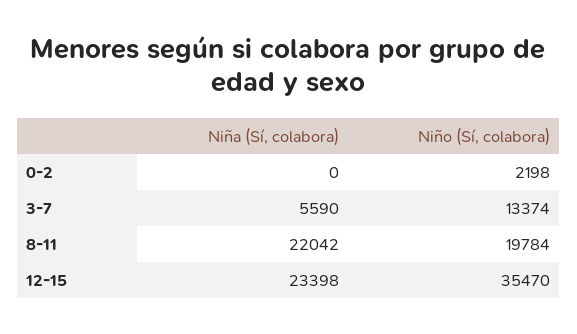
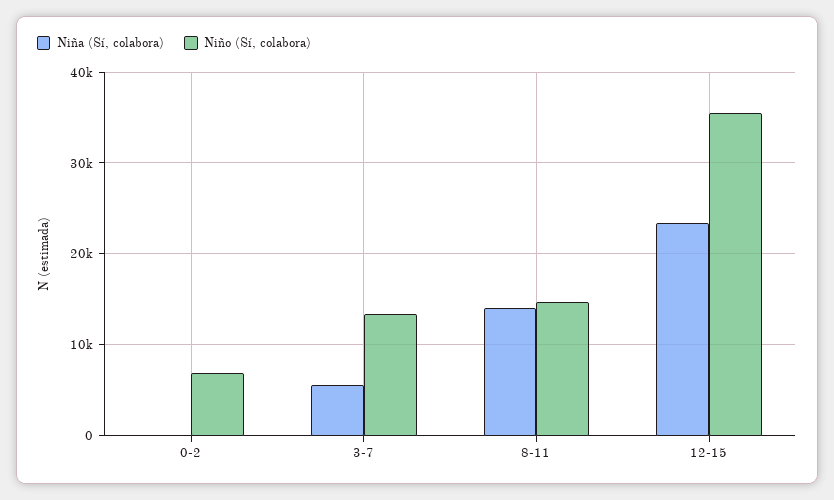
Niño (Sí, colabora), 0-2: 2198 -> 7000
Niña (Sí, colabora), 8-11: 22042 -> 14000
Niño (Sí, colabora), 8-11: 19784 -> 15000

